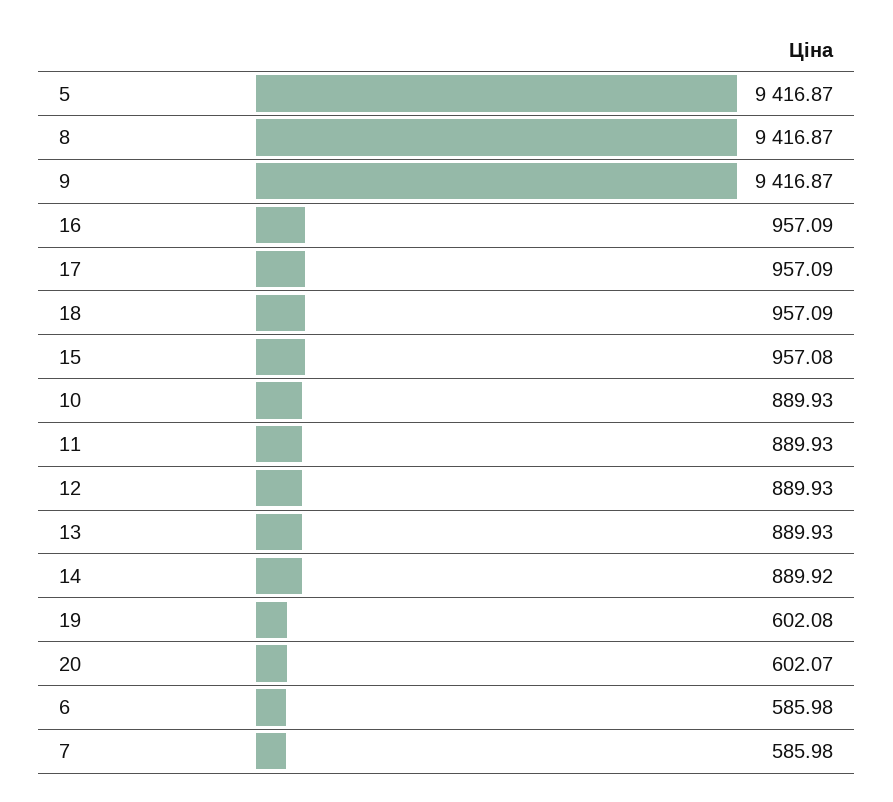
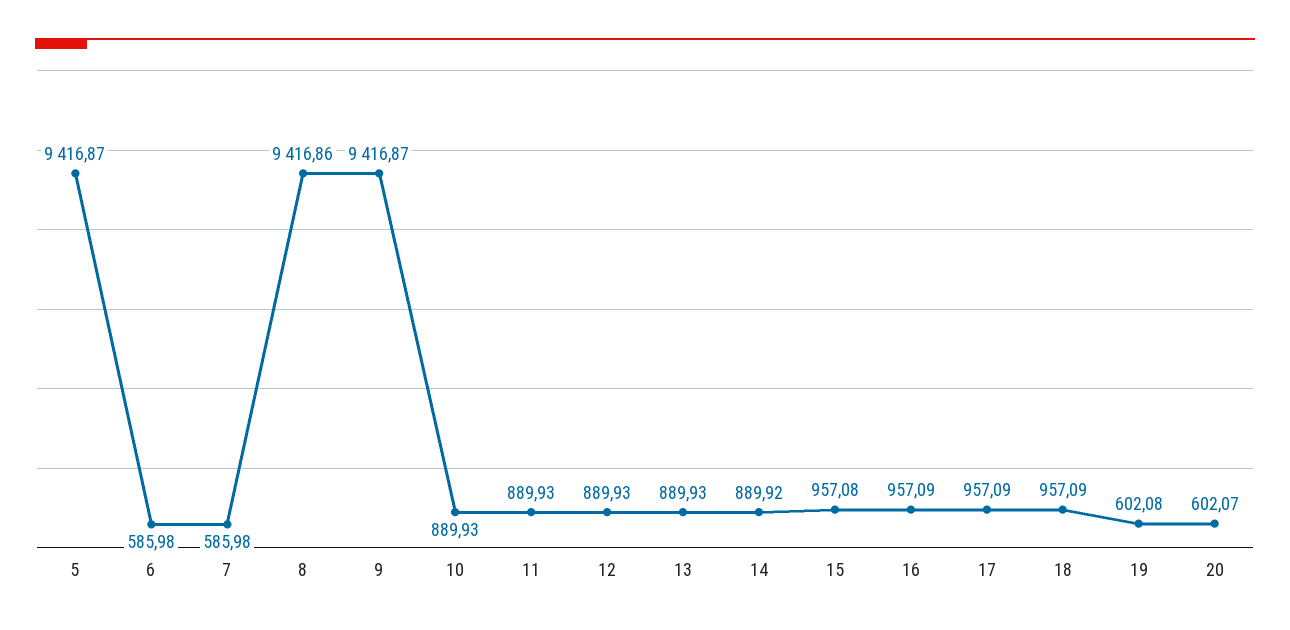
8: 9416.87 -> 9416.86

